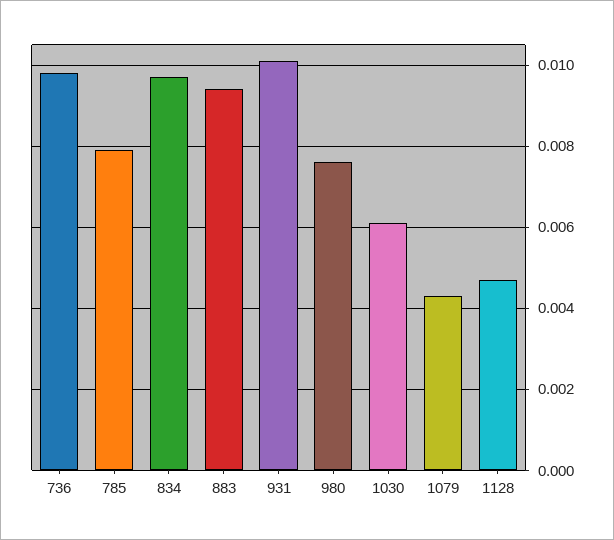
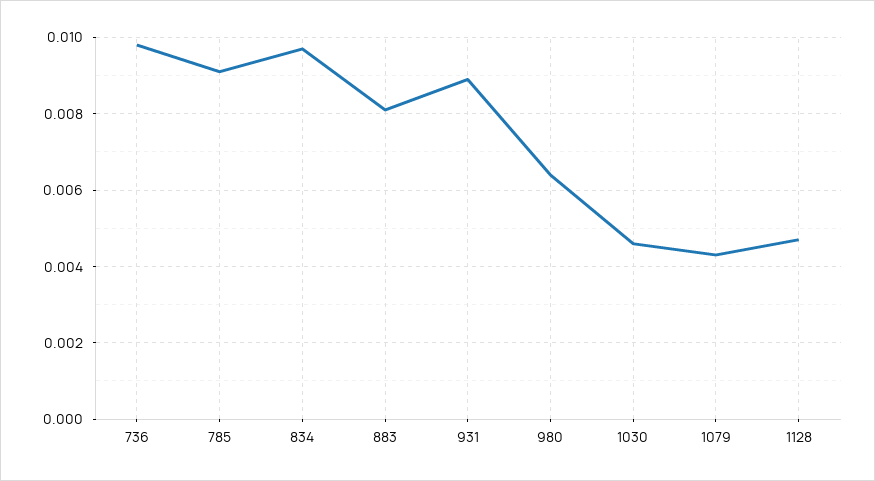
785: 0.008 -> 0.009
883: 0.0095 -> 0.008
931: 0.01 -> 0.009
980: 0.0075 -> 0.0065
1030: 0.006 -> 0.0045

